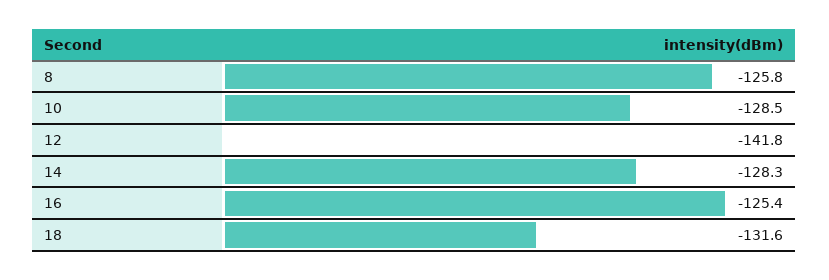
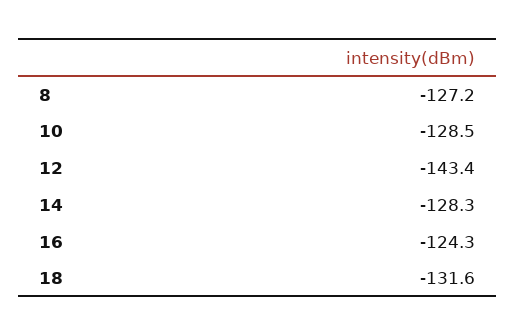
8: -125.8 -> -127.2
12: -141.8 -> -143.4
16: -125.4 -> -124.3

